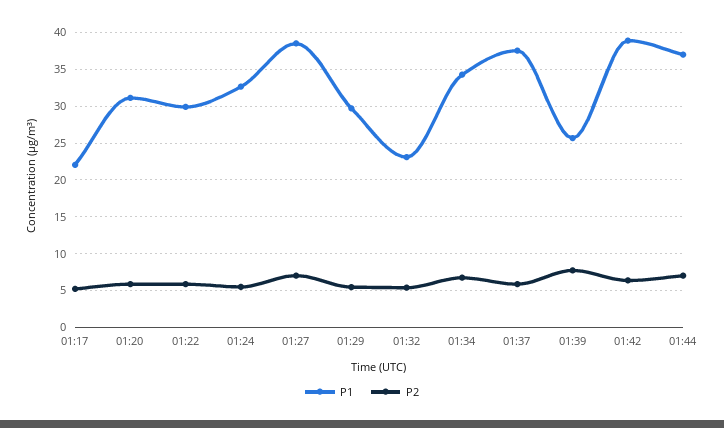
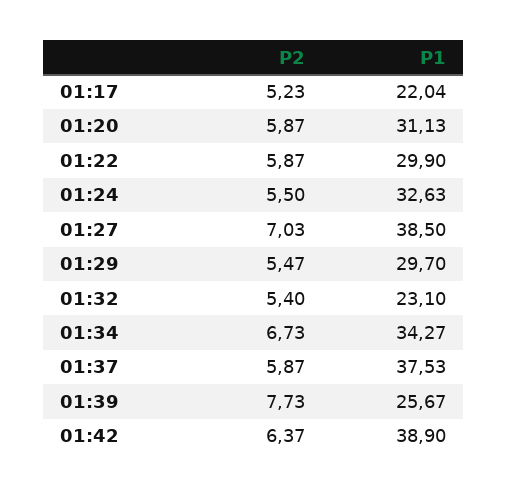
P1, 01:44: 37 -> none
P2, 01:44: 7 -> none

